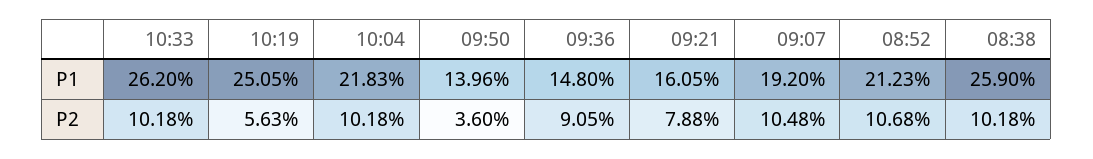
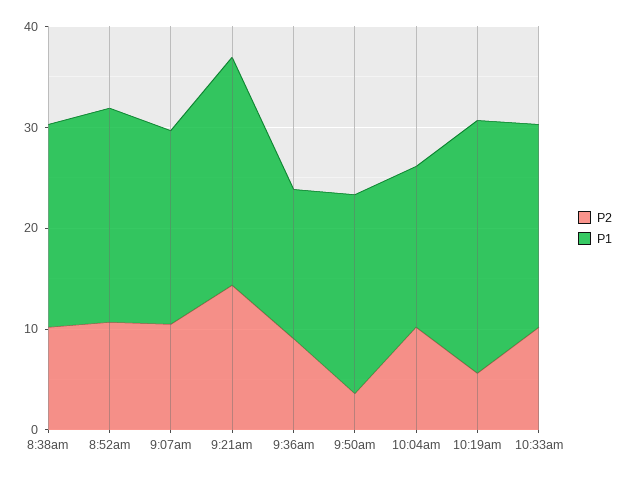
P1, 10:33: 26.2 -> 20
P1, 10:04: 21.83 -> 16
P1, 09:50: 13.96 -> 20
P1, 09:21: 16.05 -> 22
P1, 08:38: 25.9 -> 20
P2, 09:21: 7.88 -> 14

